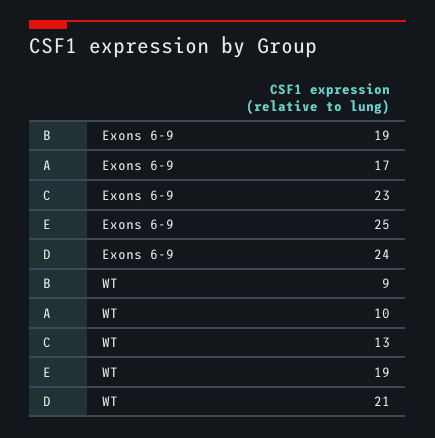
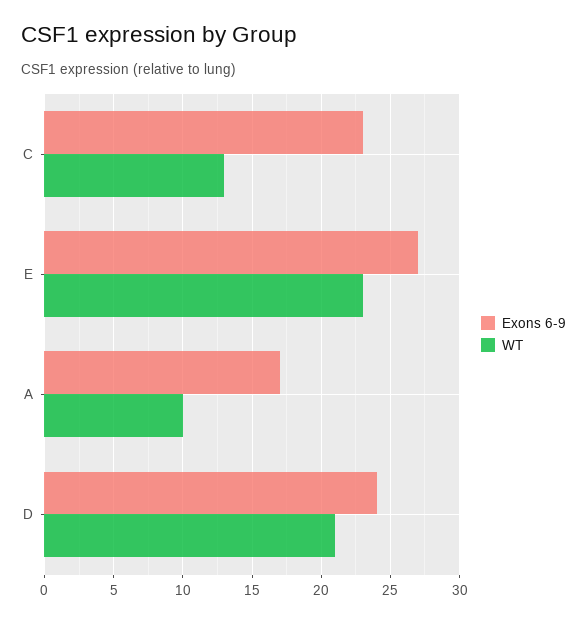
Exons 6-9, B: 19 -> none
Exons 6-9, E: 25 -> 27
WT, B: 9 -> none
WT, E: 19 -> 23

